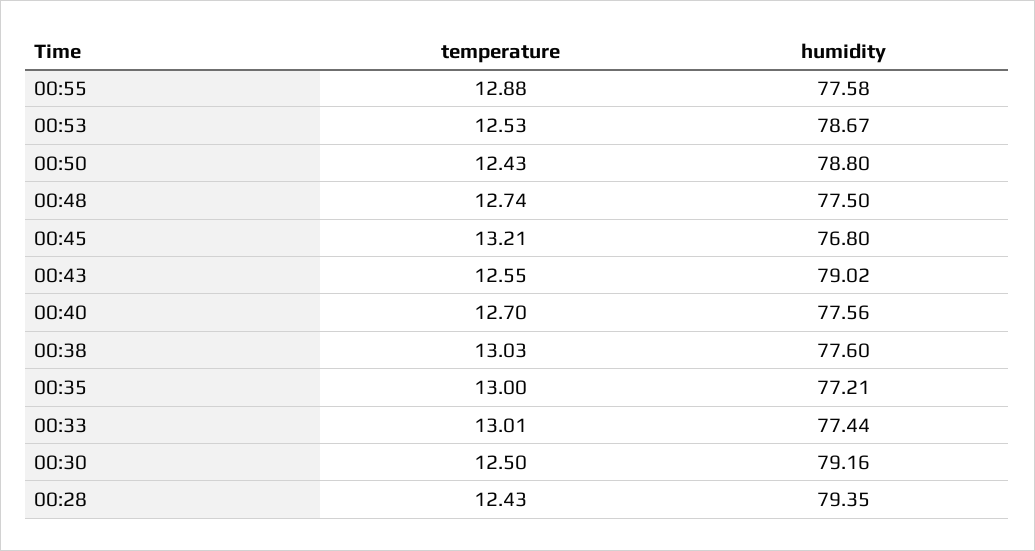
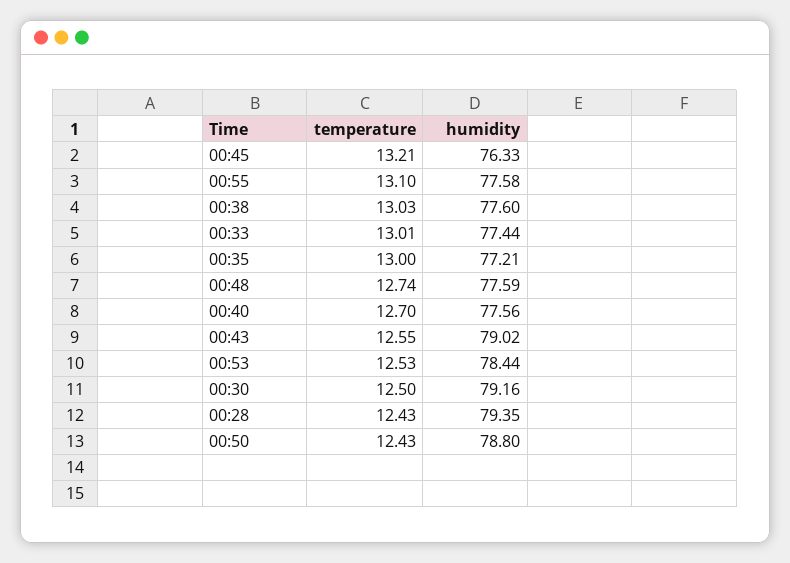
temperature, 00:55: 12.88 -> 13.1
humidity, 00:53: 78.67 -> 78.44
humidity, 00:48: 77.5 -> 77.59
humidity, 00:45: 76.8 -> 76.33

